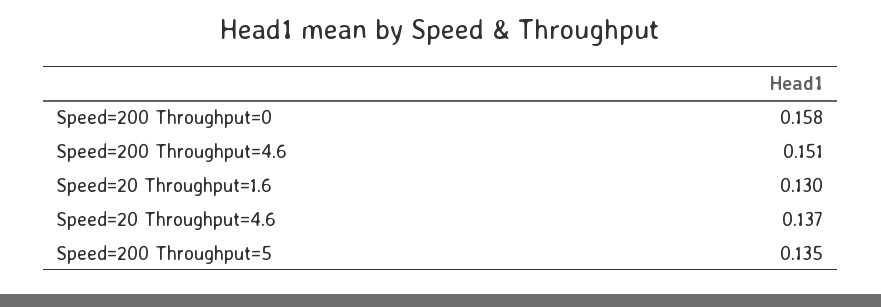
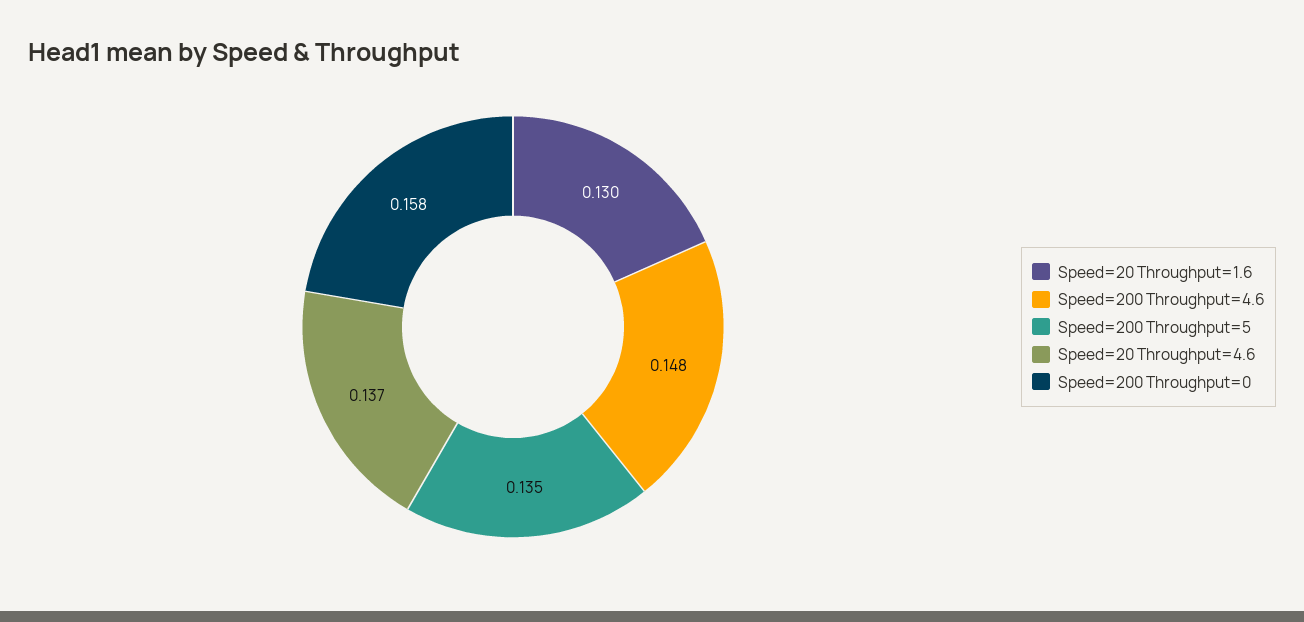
Speed=200 Throughput=4.6: 0.151 -> 0.148

